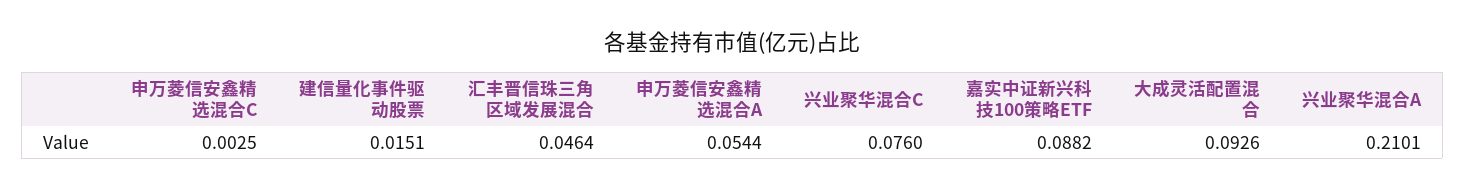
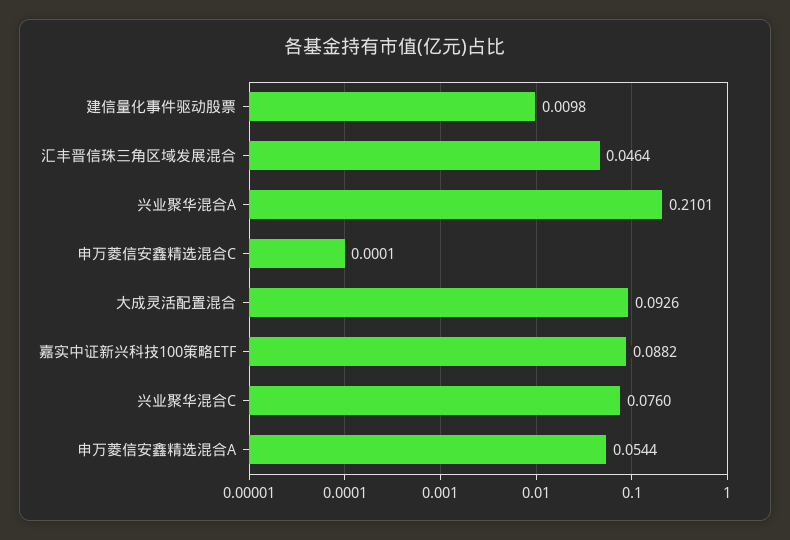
申万菱信安鑫精选混合C: 0.0025 -> 0.0001
建信量化事件驱动股票: 0.0151 -> 0.0098

